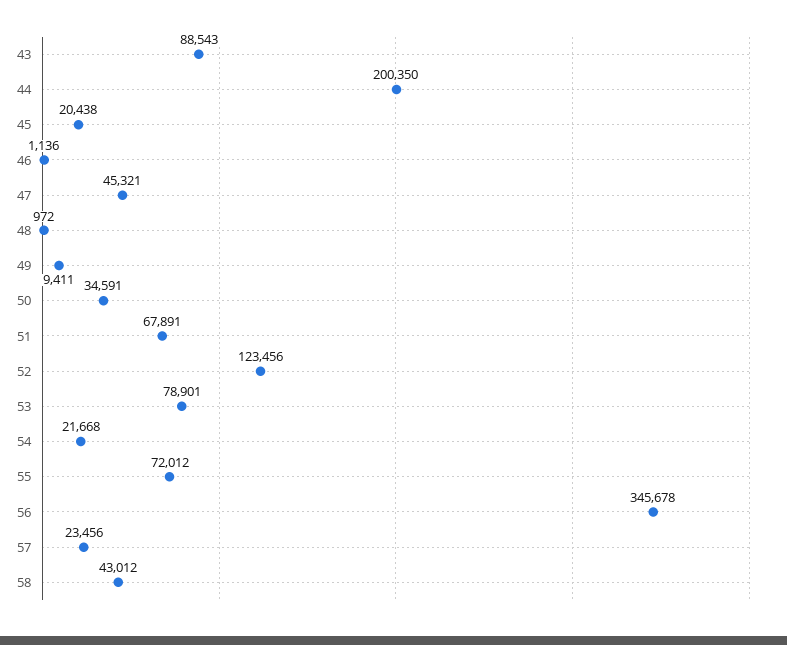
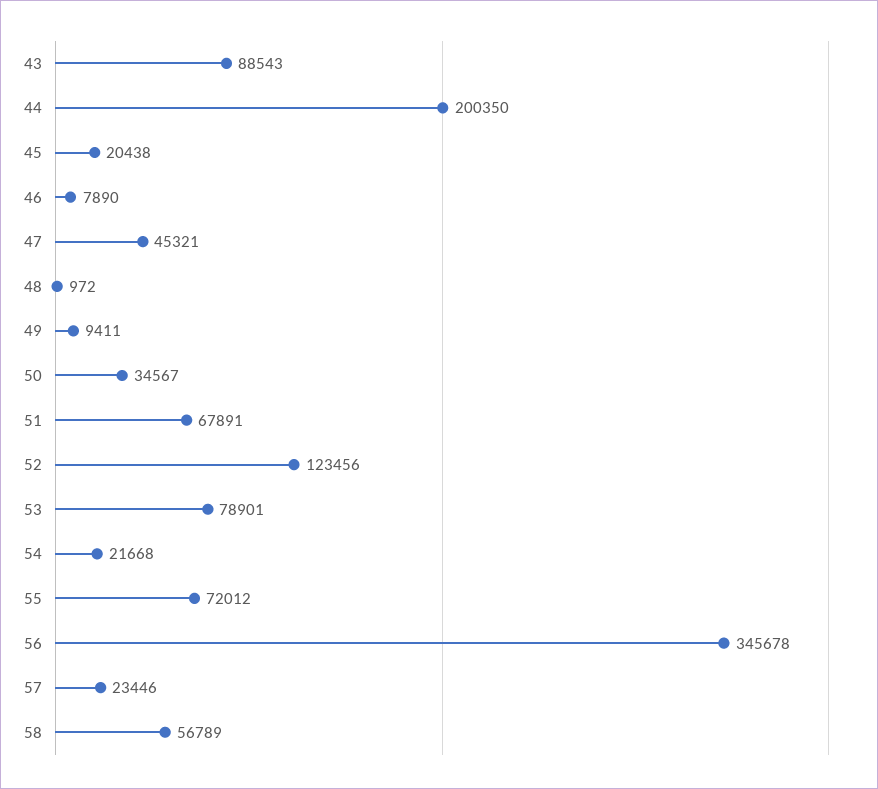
46: 1136 -> 7890
50: 34591 -> 34567
57: 23456 -> 23446
58: 43012 -> 56789

